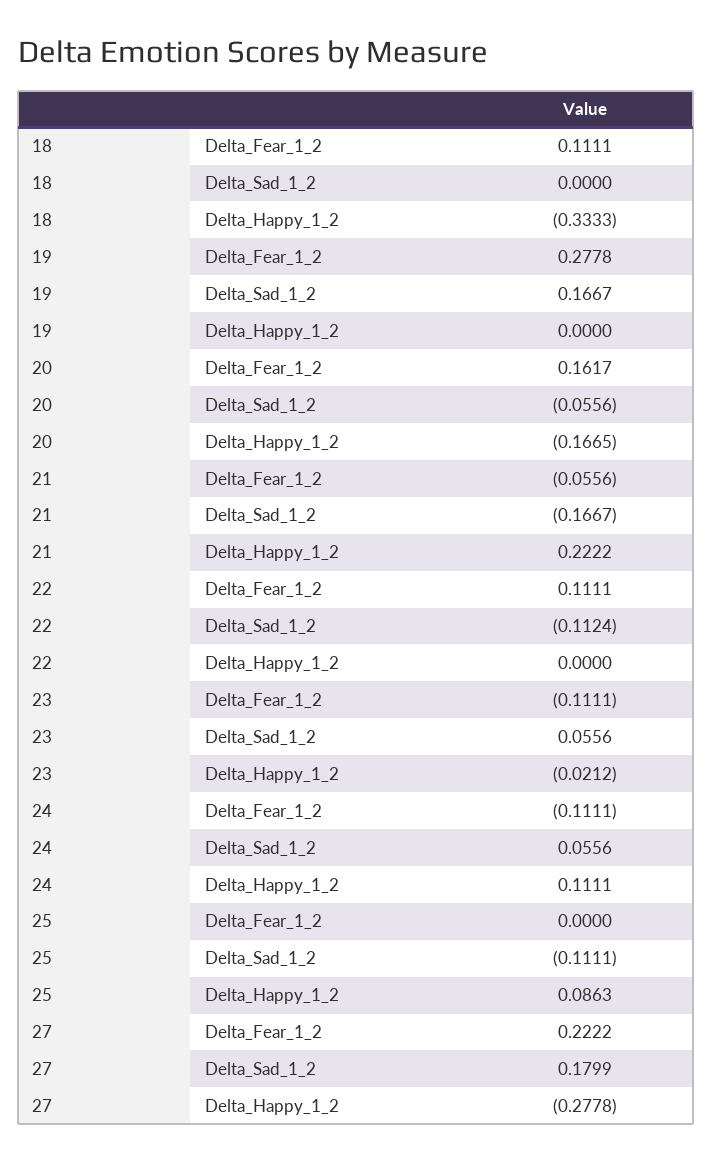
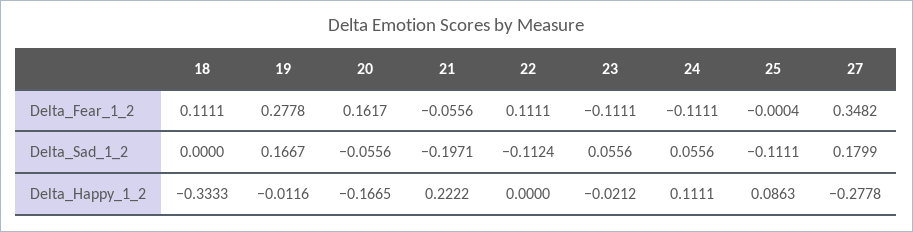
19, Delta_Happy_1_2: 0 -> -0.0116
21, Delta_Sad_1_2: -0.1667 -> -0.1971
25, Delta_Fear_1_2: 0 -> -0.0004
27, Delta_Fear_1_2: 0.2222 -> 0.3482

